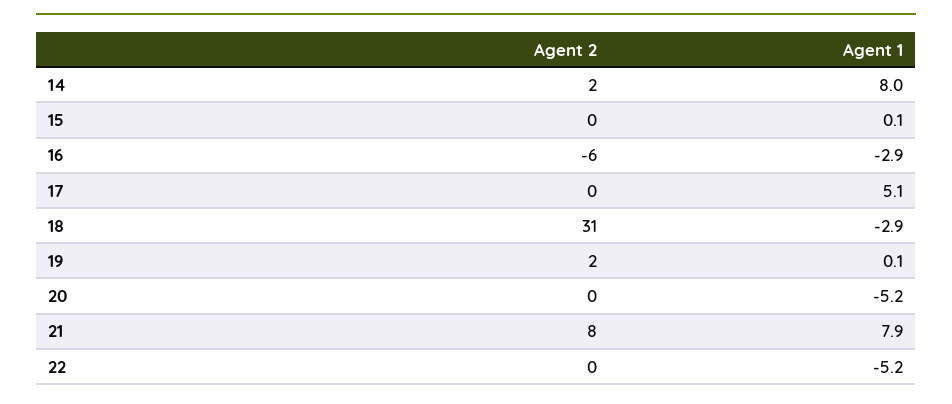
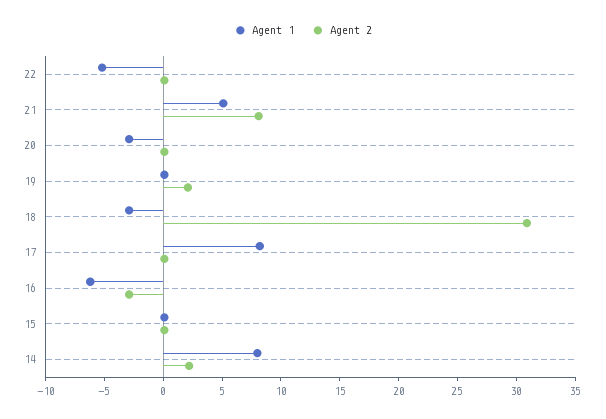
Agent 2, 16: -6 -> -3
Agent 1, 16: -2.9 -> -6
Agent 1, 17: 5.1 -> 8
Agent 1, 20: -5.2 -> -3
Agent 1, 21: 7.9 -> 5

